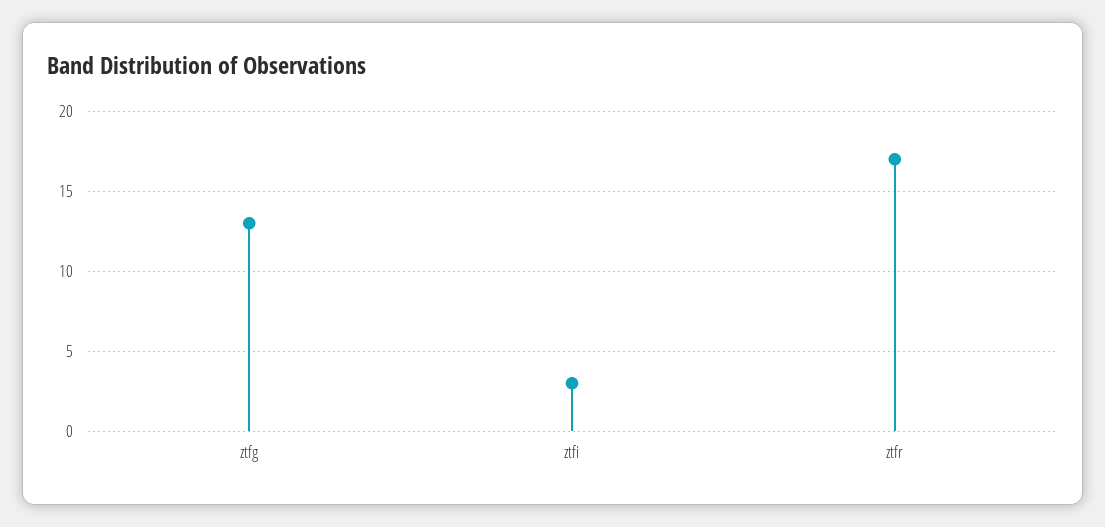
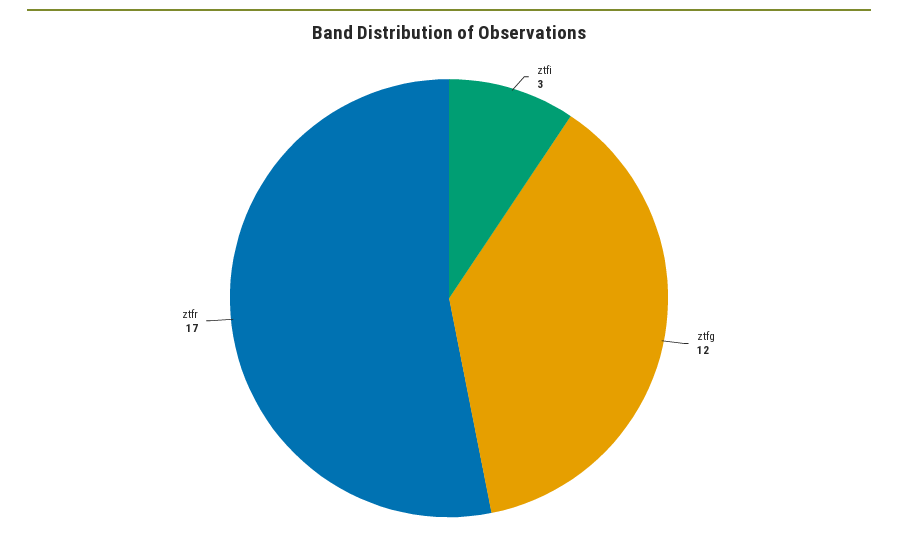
ztfg: 13 -> 12

